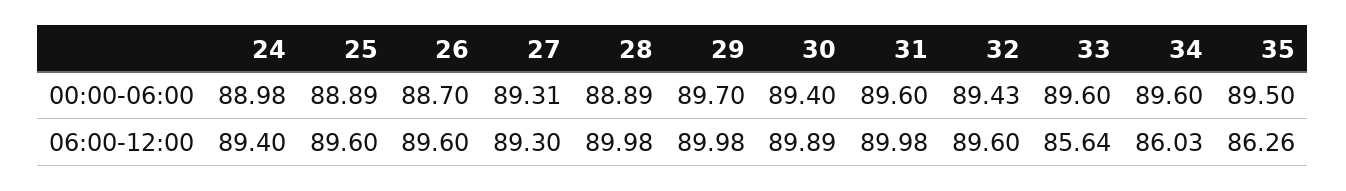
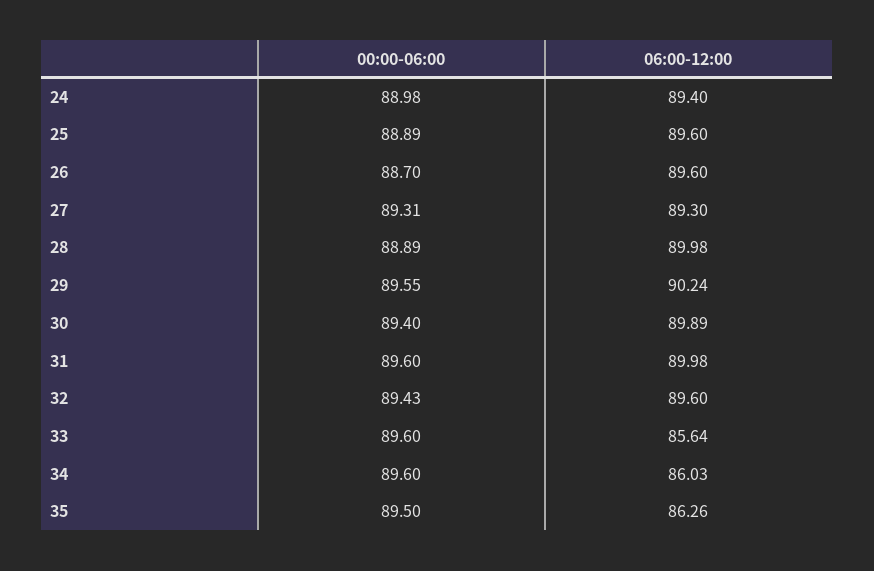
29, 00:00-06:00: 89.7 -> 89.55
29, 06:00-12:00: 89.98 -> 90.24

